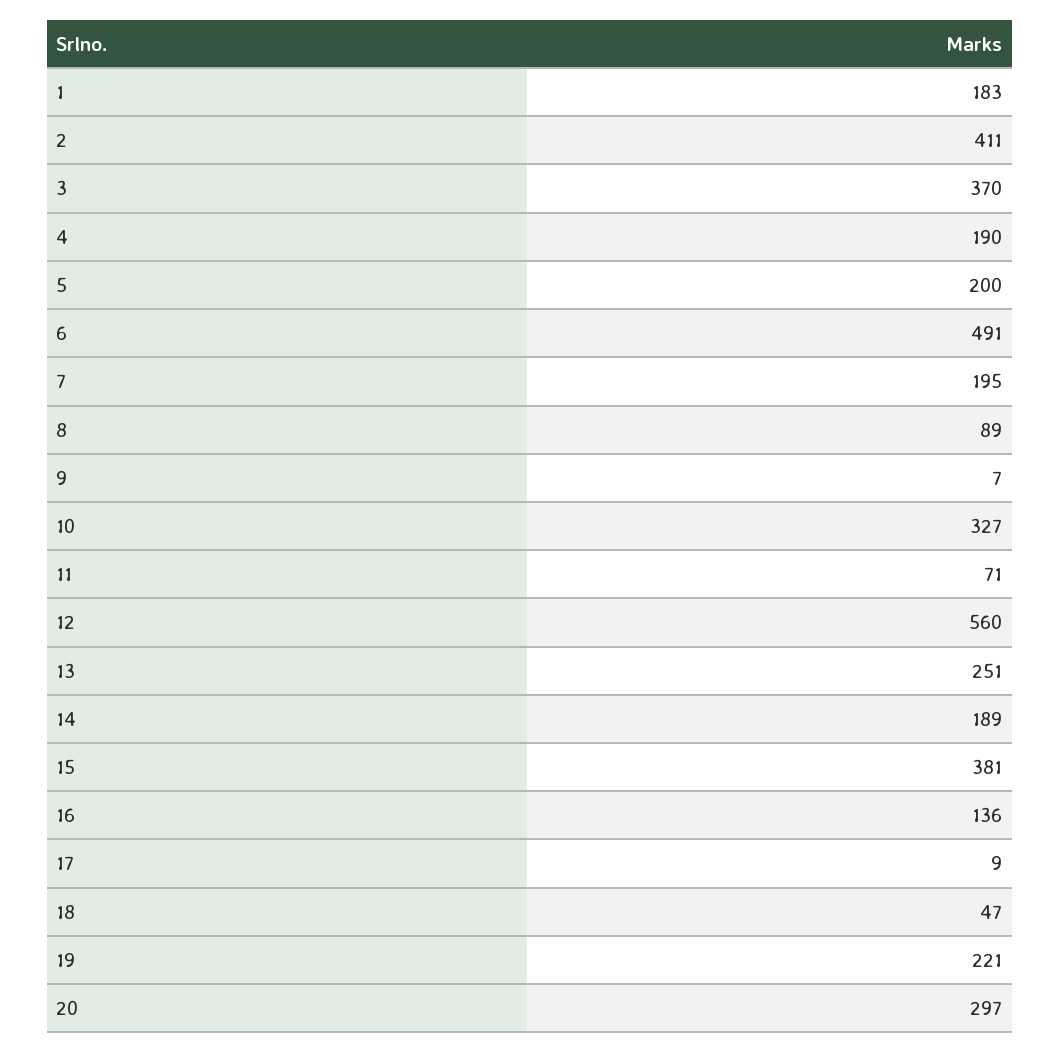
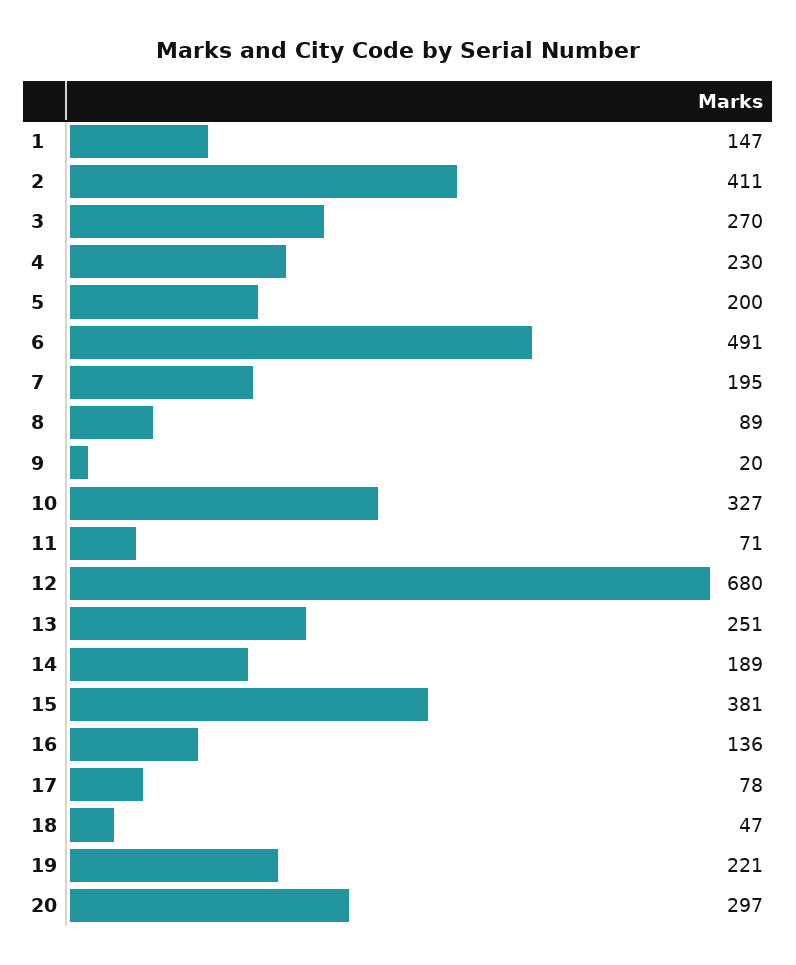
1: 183 -> 147
3: 370 -> 270
4: 190 -> 230
9: 7 -> 20
12: 560 -> 680
17: 9 -> 78

